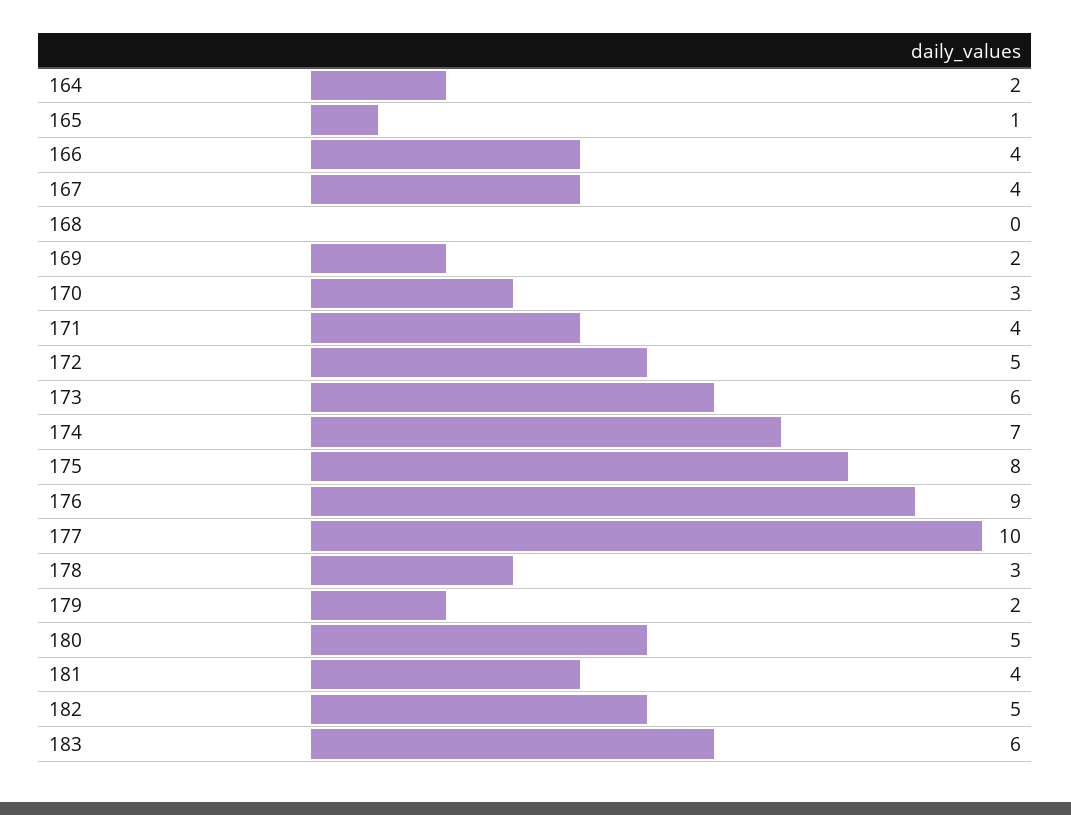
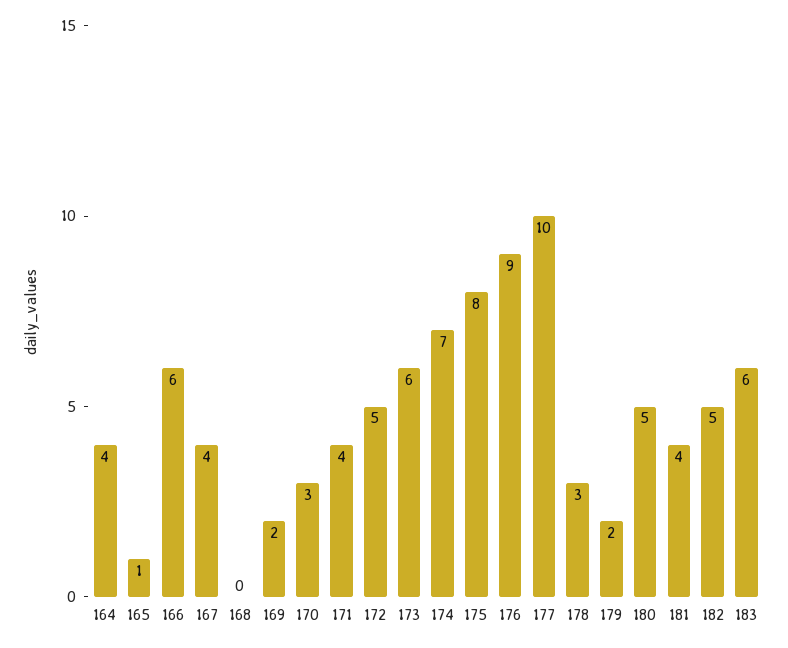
164: 2 -> 4
166: 4 -> 6

